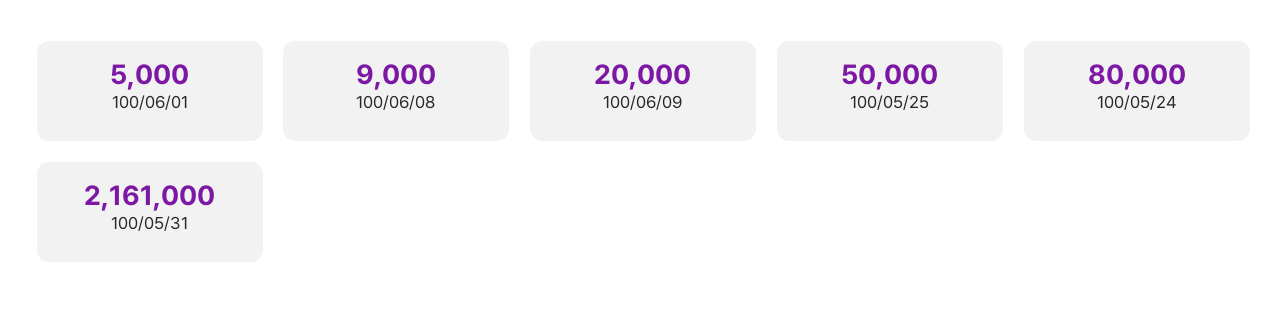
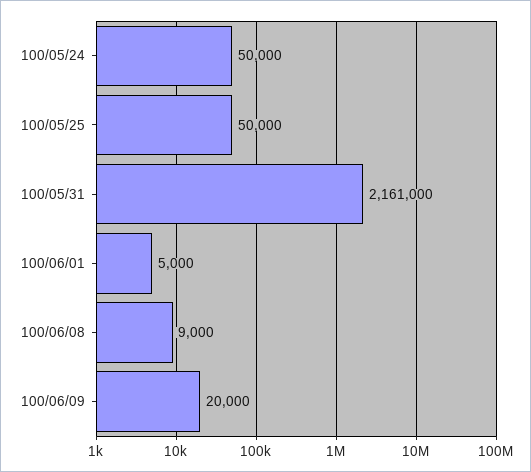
100/05/24: 80000 -> 50000

